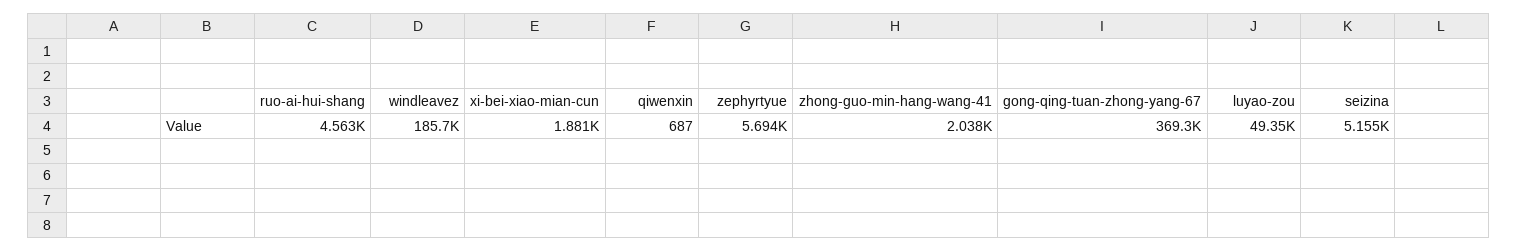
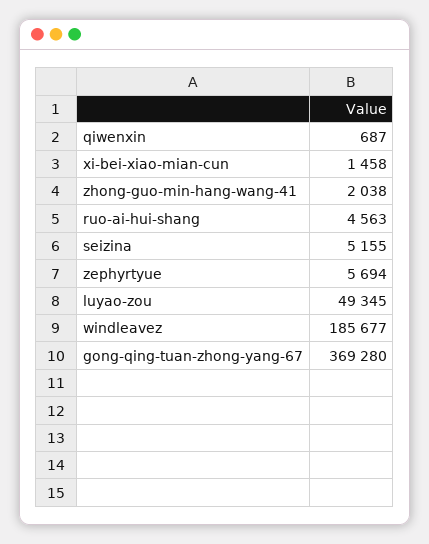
xi-bei-xiao-mian-cun: 1881 -> 1458

